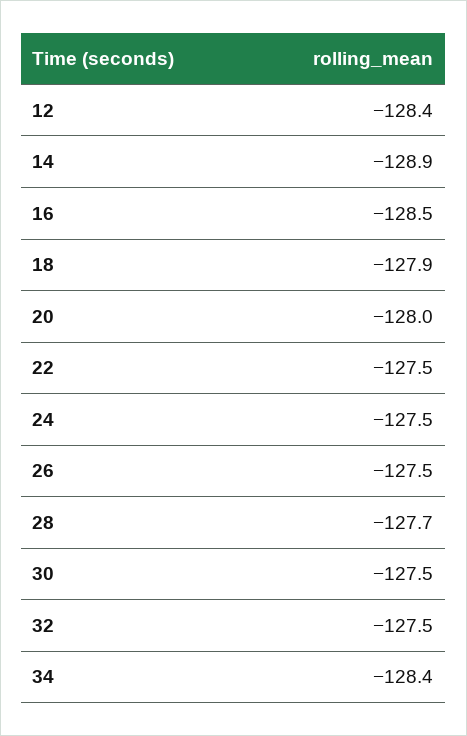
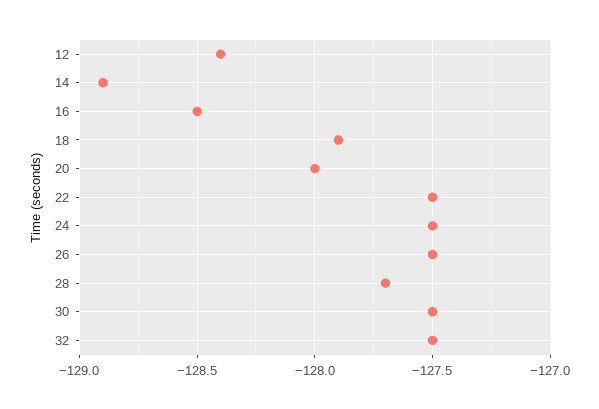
34: -128.4 -> none

